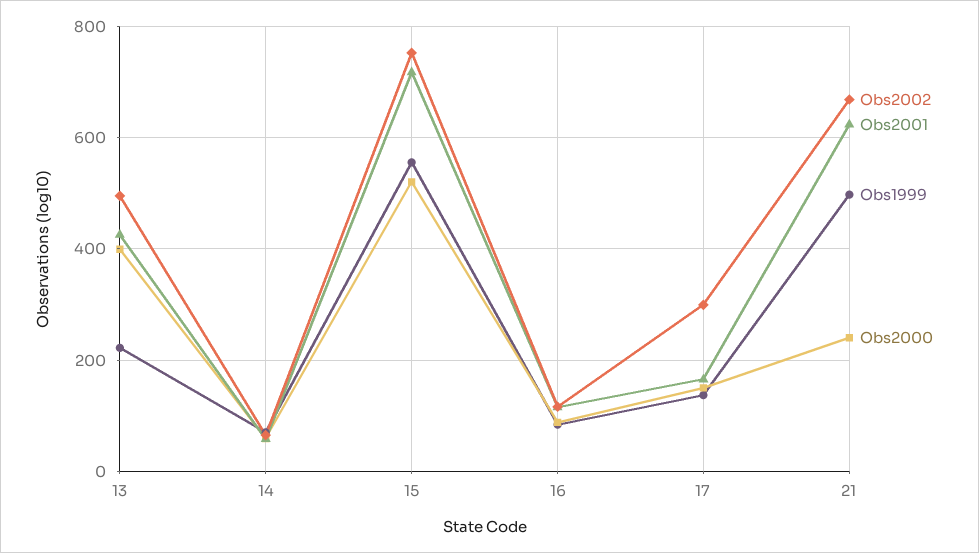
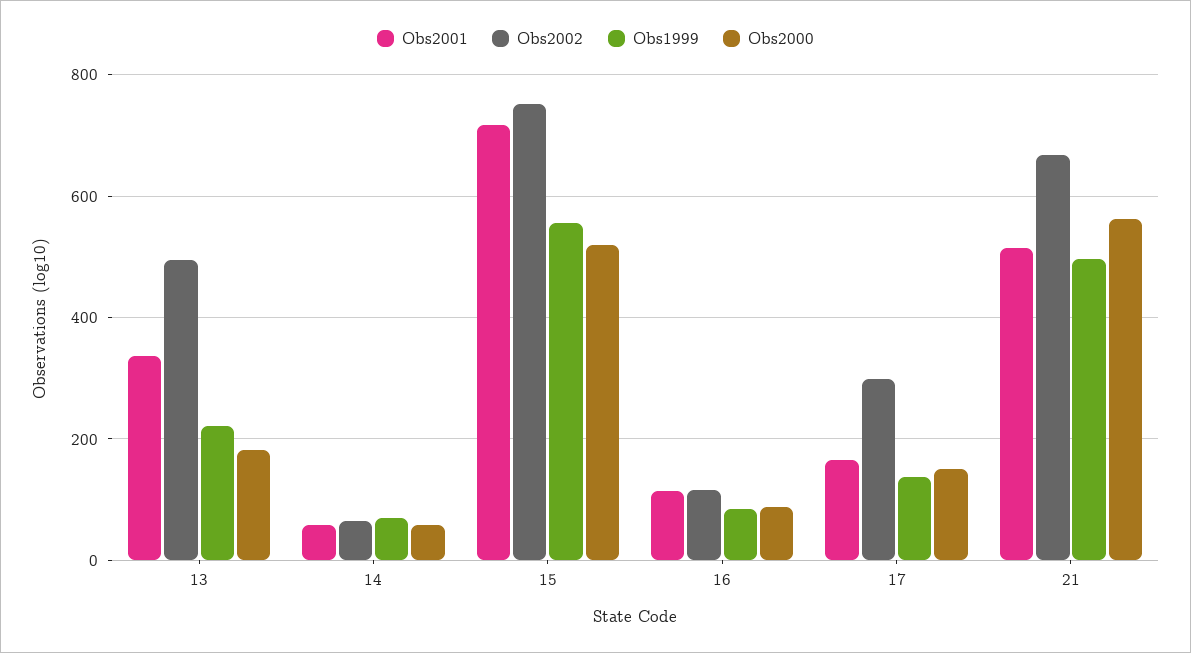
Obs2001, 13: 420 -> 340
Obs2000, 13: 400 -> 180
Obs2001, 21: 620 -> 520
Obs2000, 21: 240 -> 560

